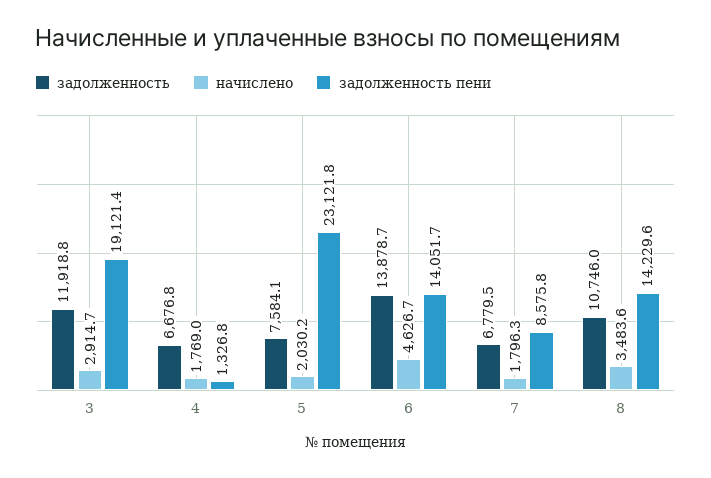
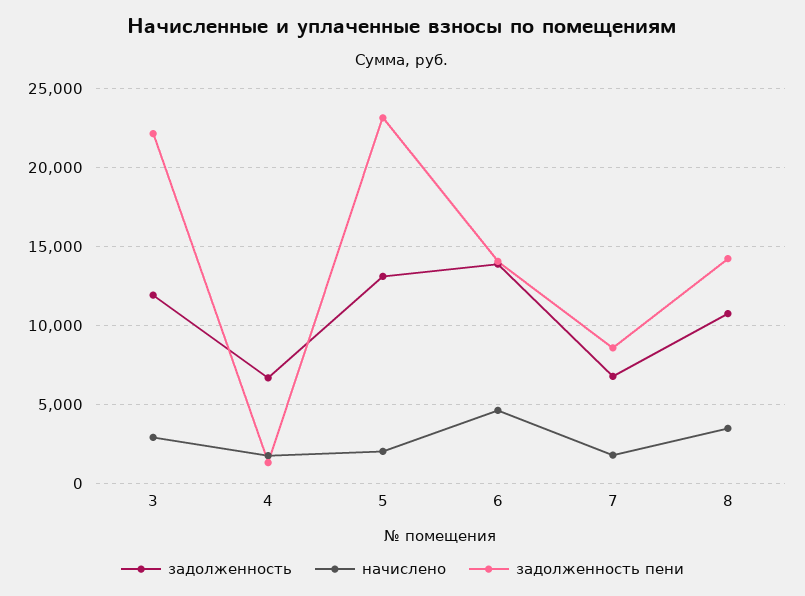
задолженность пени, 3: 19121.4 -> 22000
задолженность, 5: 7584.1 -> 13000

